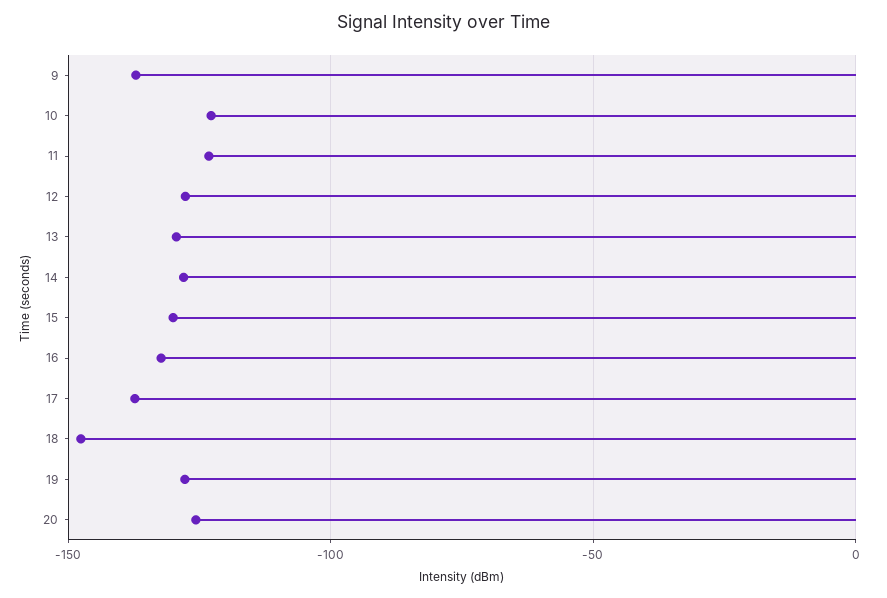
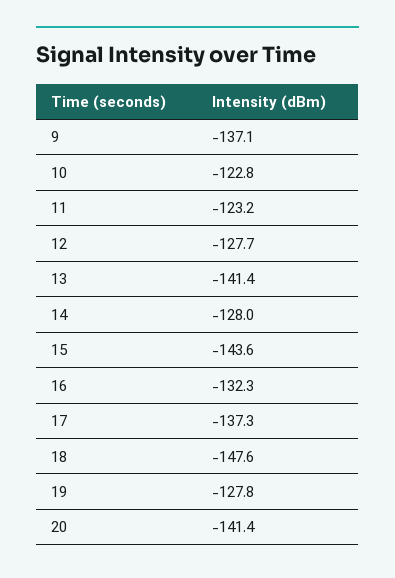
13: -130 -> -141.4
15: -130 -> -143.6
20: -125 -> -141.4

